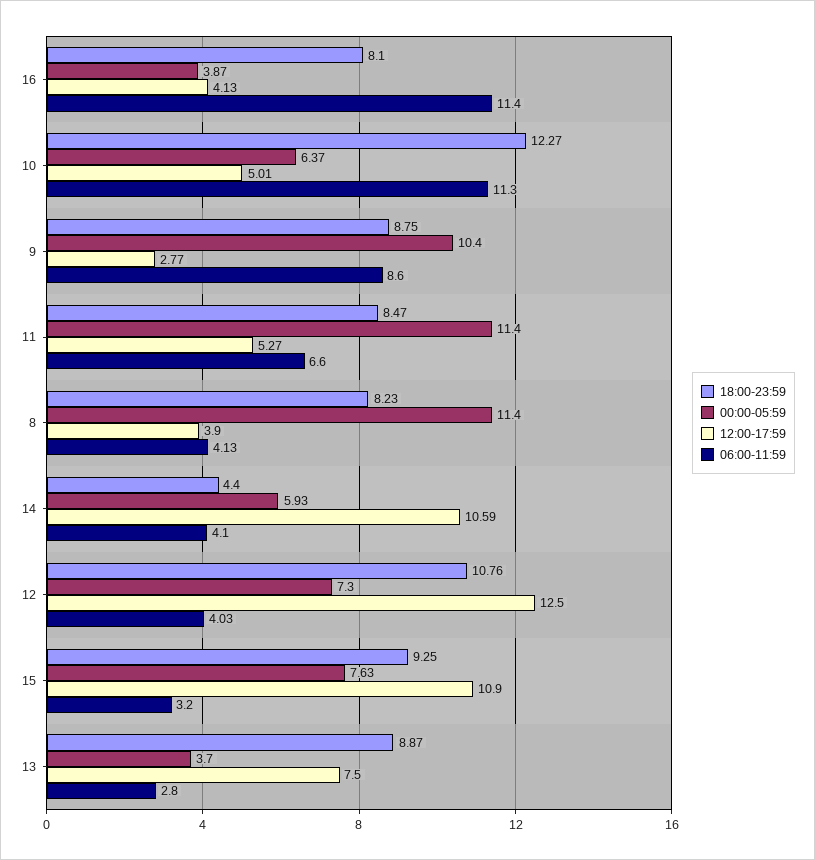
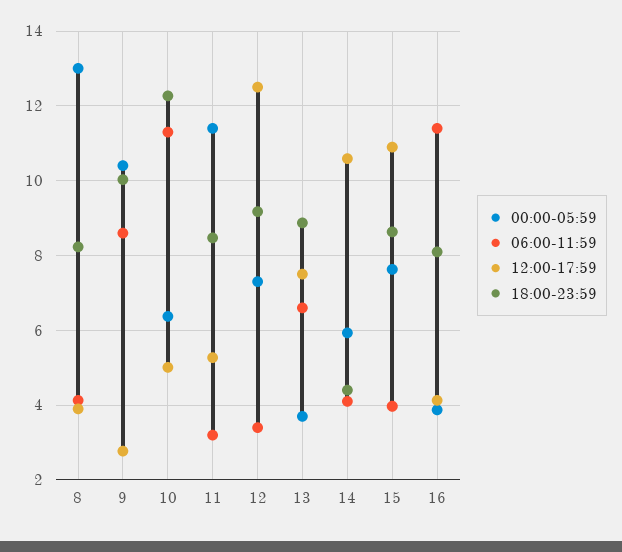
18:00-23:59, 9: 8.75 -> 10
06:00-11:59, 11: 6.6 -> 3.2
00:00-05:59, 8: 11.4 -> 13
18:00-23:59, 12: 10.76 -> 9.2
06:00-11:59, 12: 4.03 -> 3.4
18:00-23:59, 15: 9.25 -> 8.6
06:00-11:59, 15: 3.2 -> 4
06:00-11:59, 13: 2.8 -> 6.6

